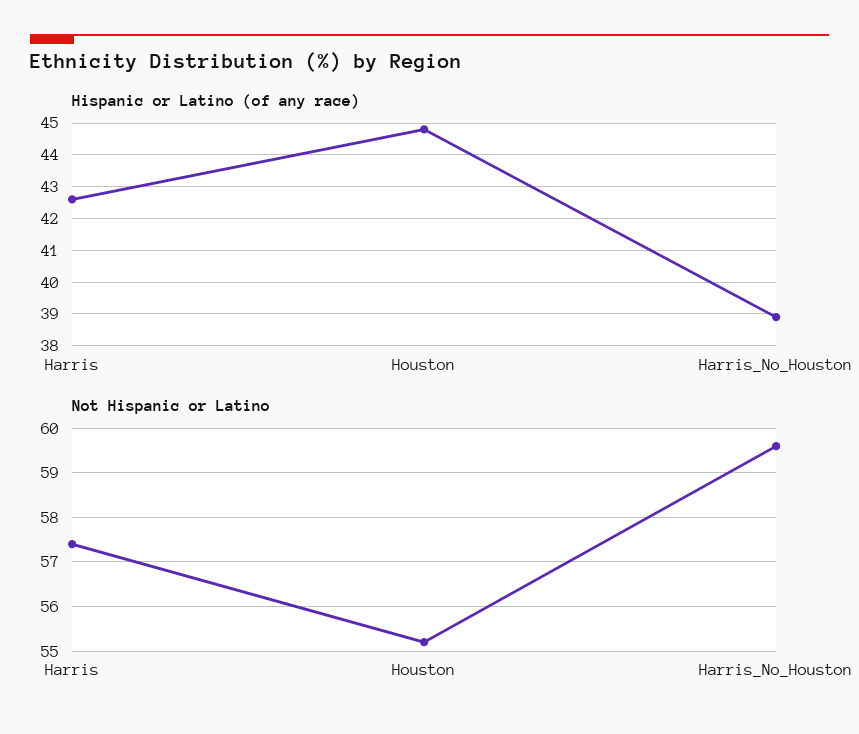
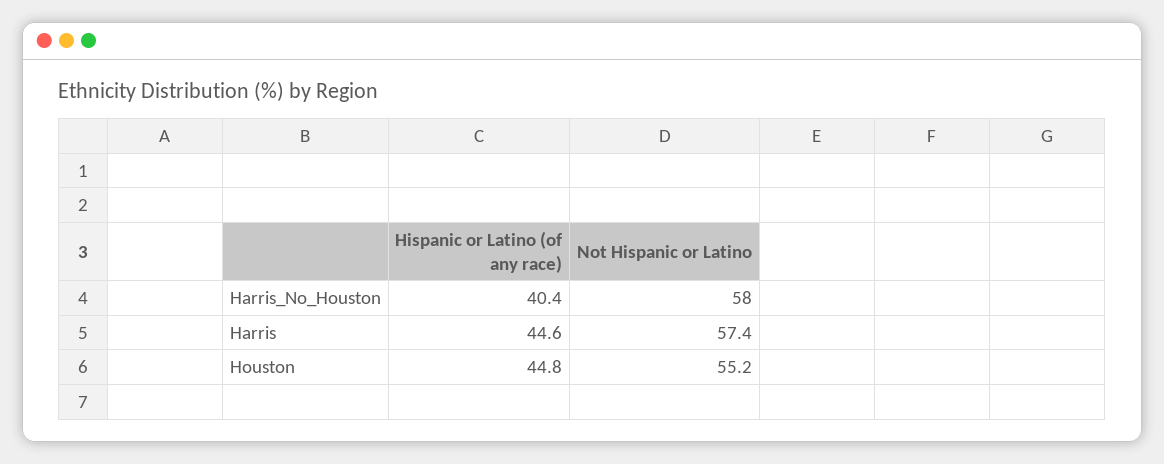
Hispanic or Latino (of any race), Harris: 42.5 -> 44.6
Hispanic or Latino (of any race), Harris_No_Houston: 39 -> 40.4
Not Hispanic or Latino, Harris_No_Houston: 59.5 -> 58

